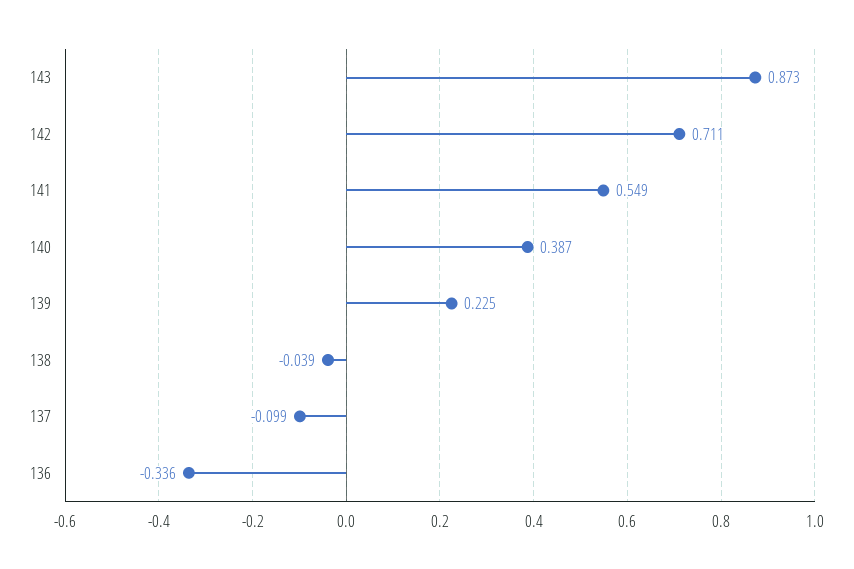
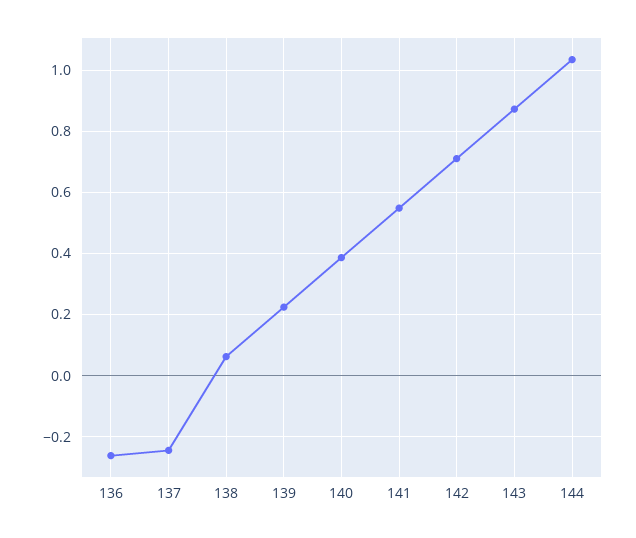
138: -0.039 -> 0.06
137: -0.099 -> -0.24
136: -0.336 -> -0.26
144: none -> 1.04

